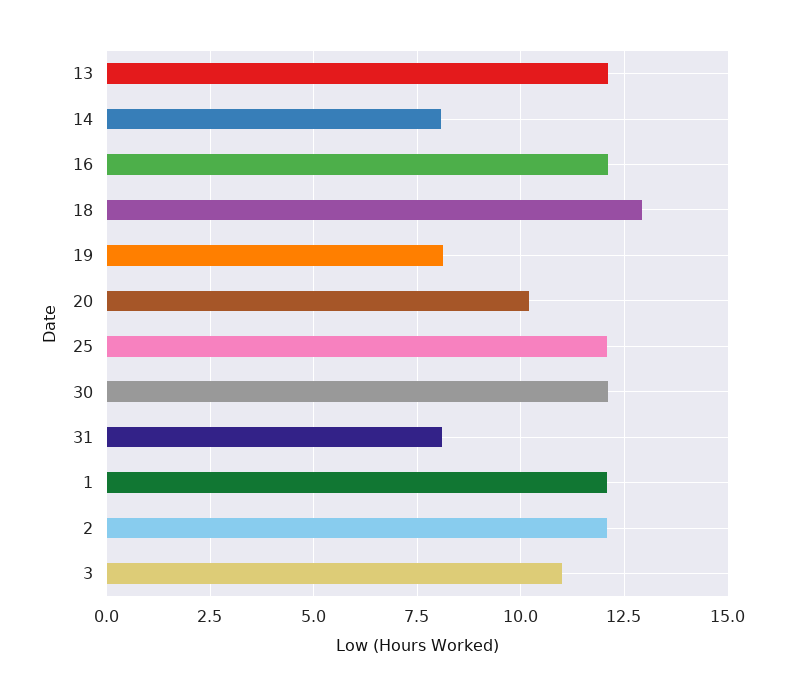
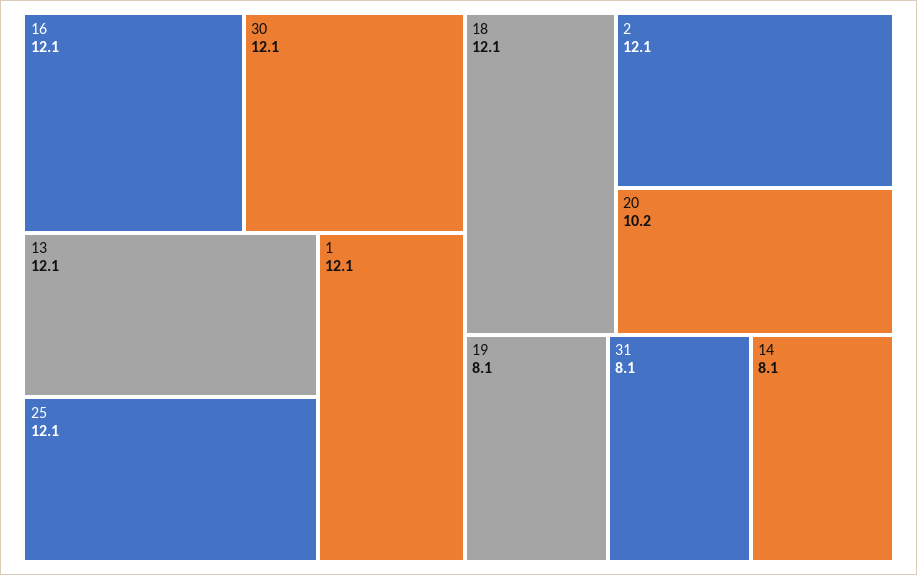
18: 13 -> 12.1
3: 11 -> none

